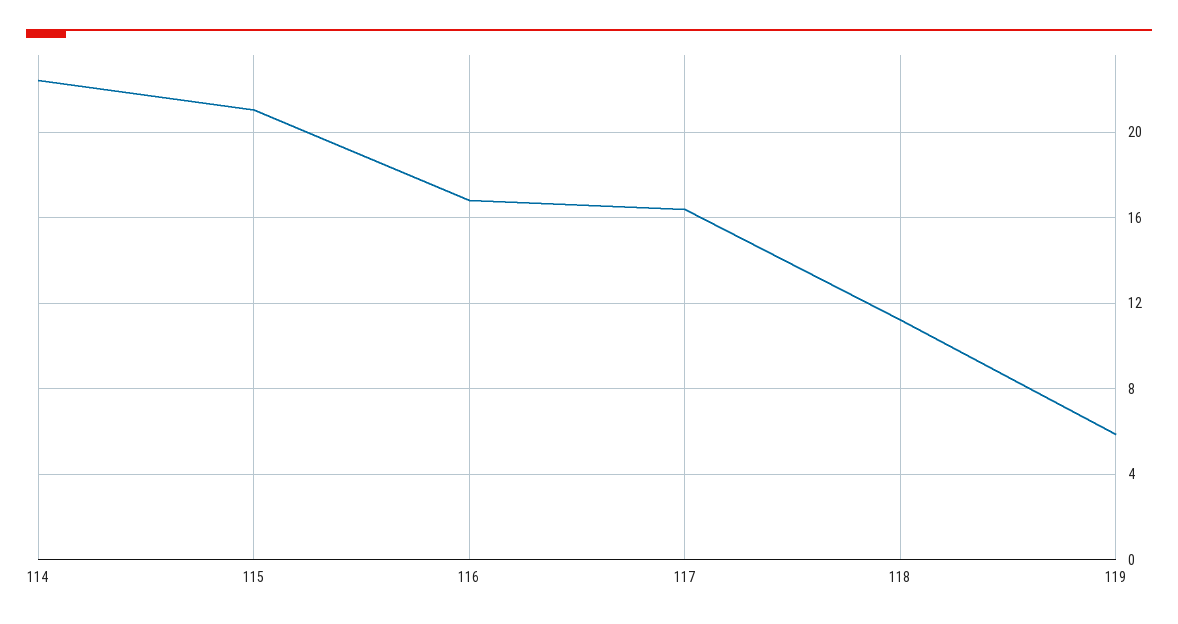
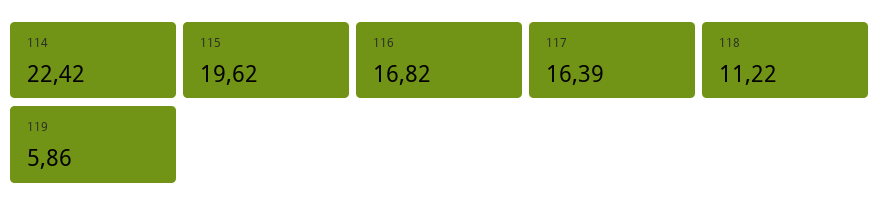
115: 21 -> 19.62

